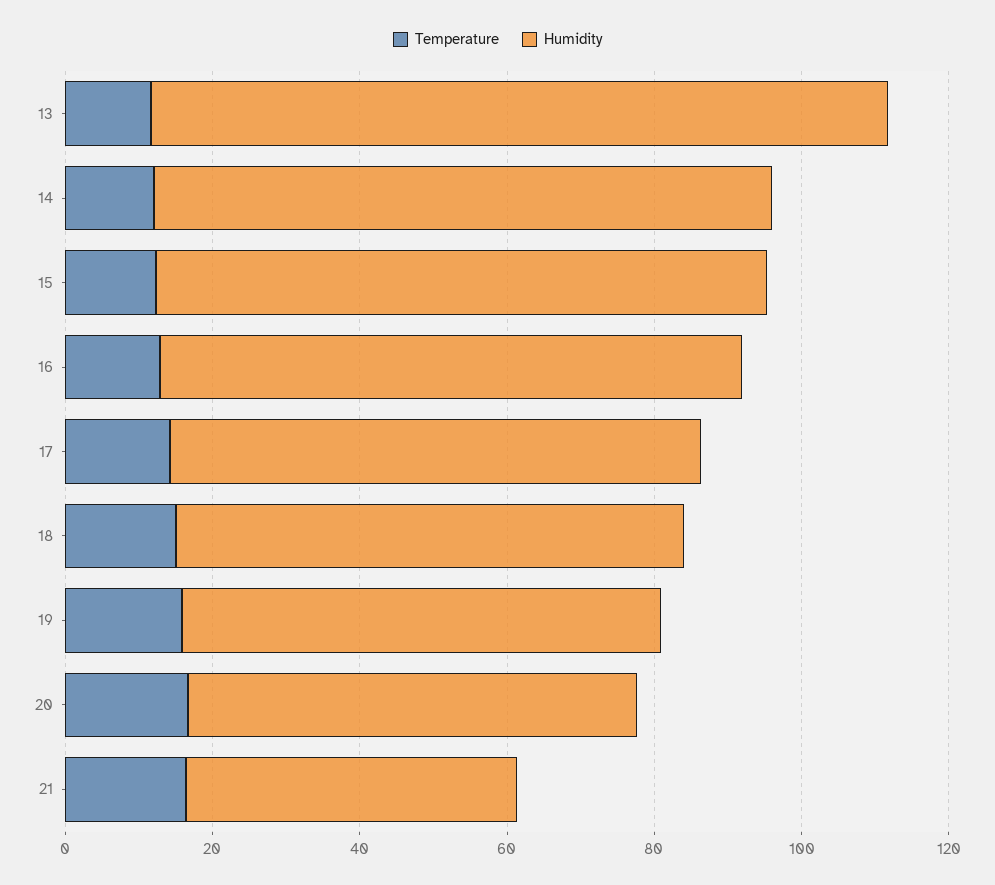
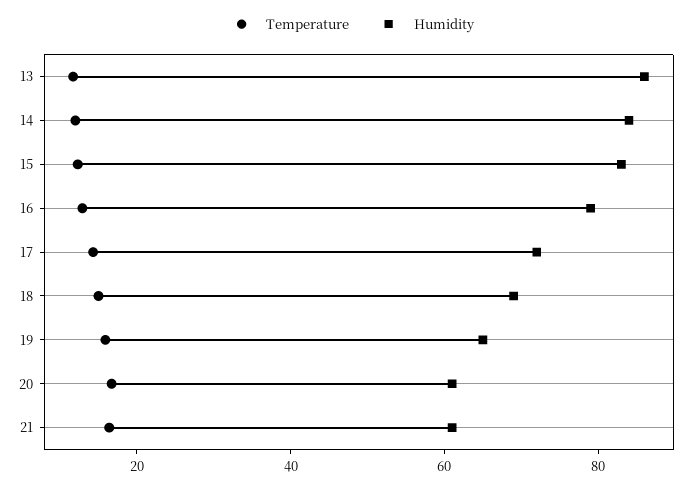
Humidity, 13: 100 -> 85
Humidity, 21: 45 -> 60

